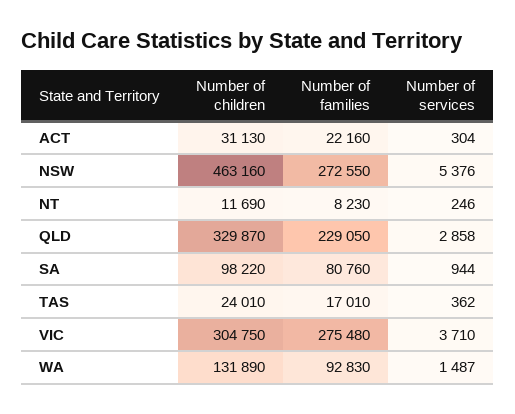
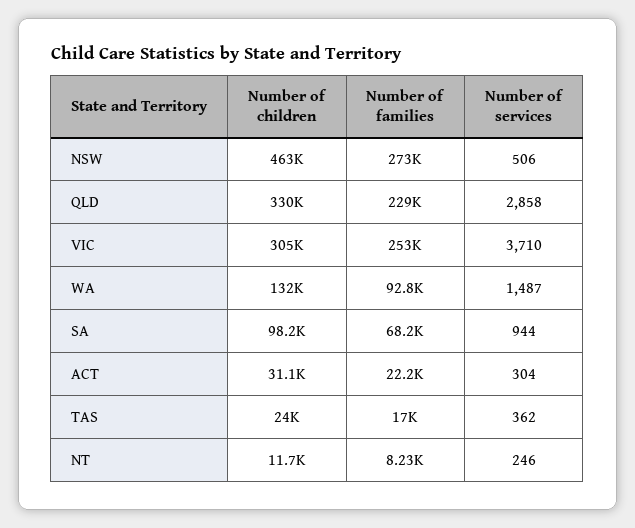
Number of services, NSW: 5376 -> 506
Number of families, SA: 80760 -> 68200
Number of families, VIC: 275480 -> 253000

